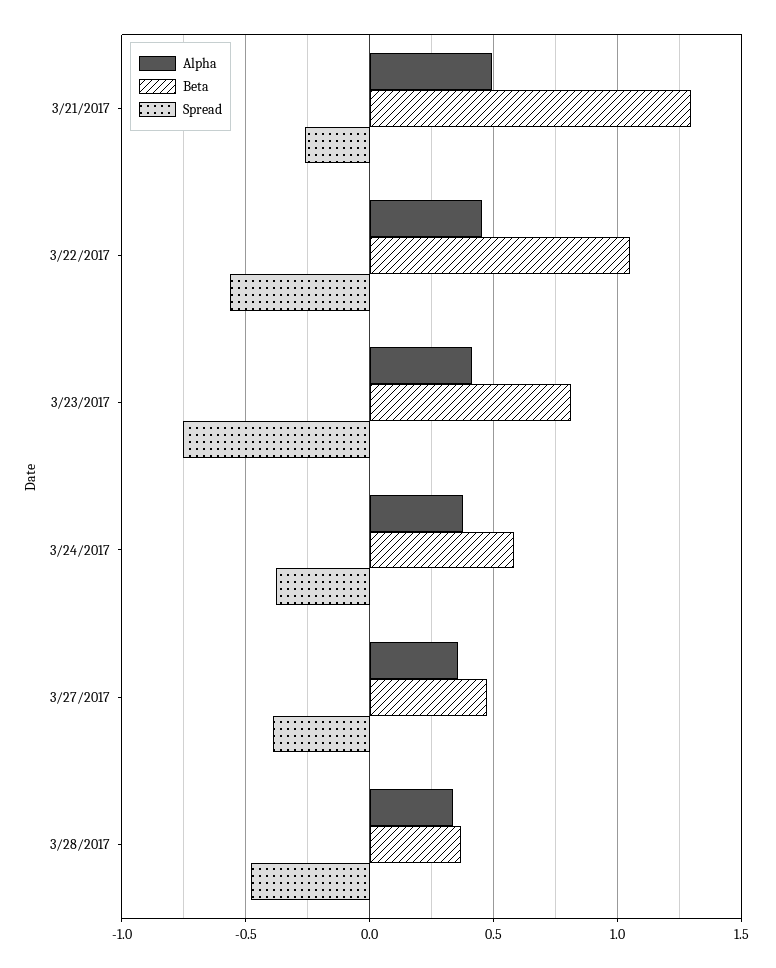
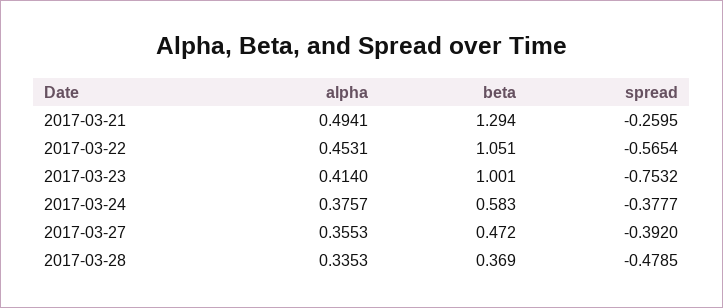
Beta, 3/23/2017: 0.8 -> 1.001

